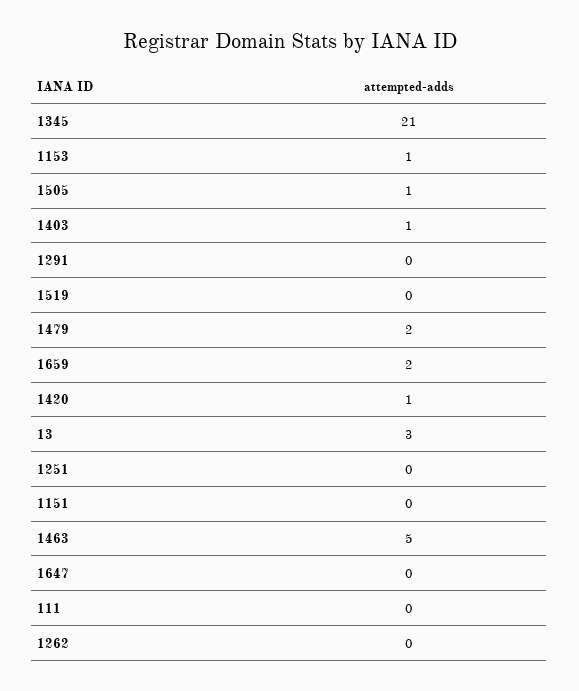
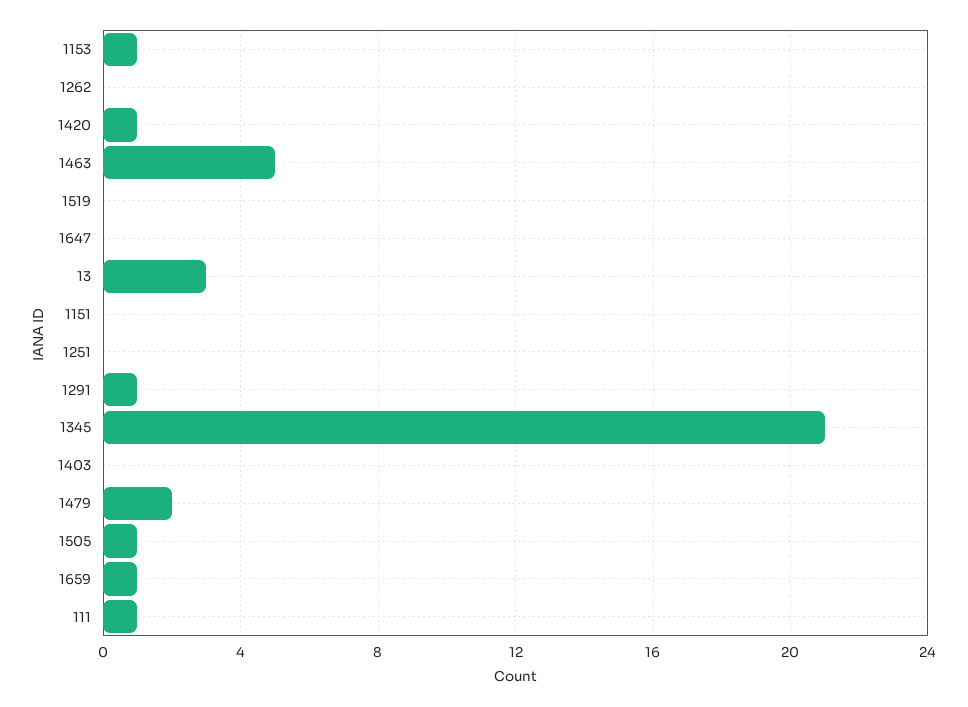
1403: 1 -> 0
1291: 0 -> 1
1659: 2 -> 1
111: 0 -> 1

